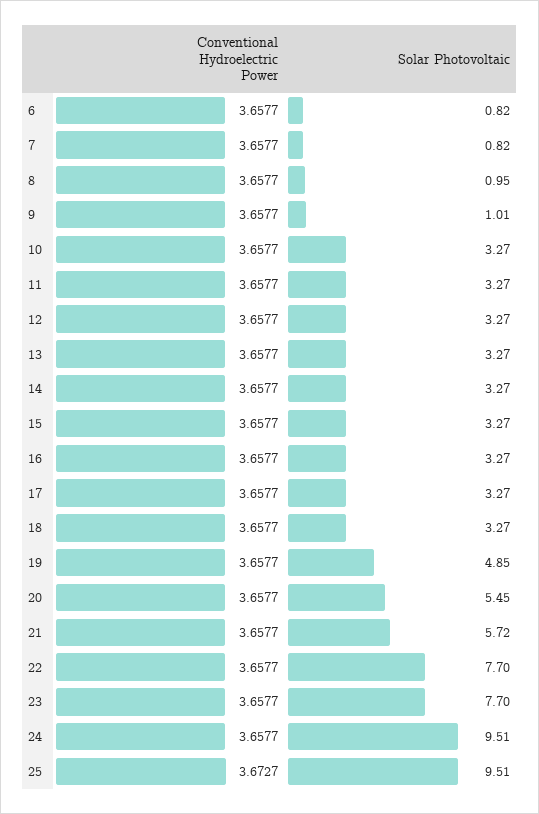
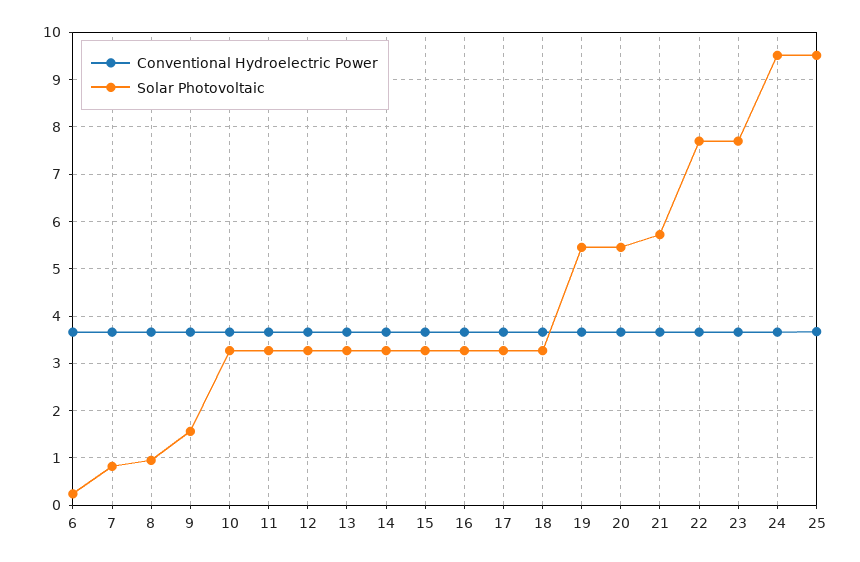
Solar Photovoltaic, 6: 0.82 -> 0.2
Solar Photovoltaic, 9: 1.01 -> 1.6
Solar Photovoltaic, 19: 4.85 -> 5.4

